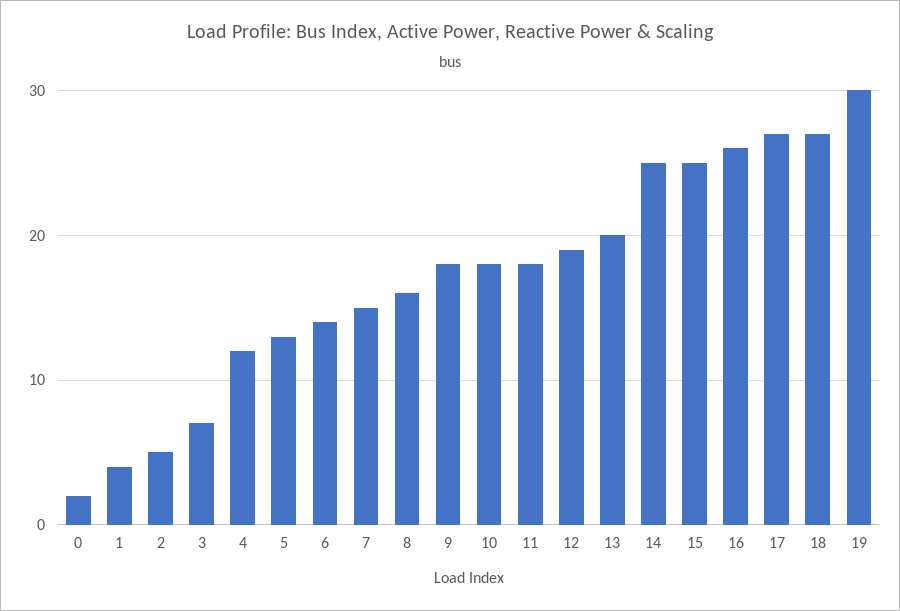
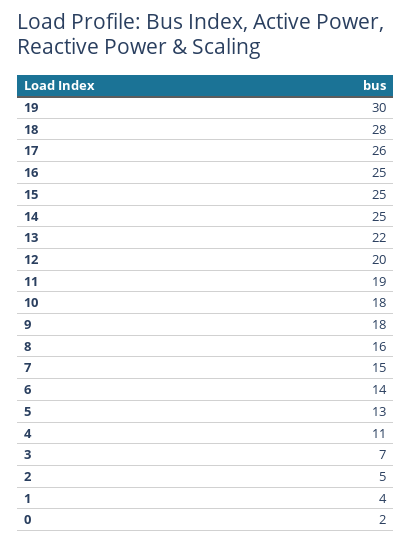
4: 12 -> 11
11: 18 -> 19
12: 19 -> 20
13: 20 -> 22
16: 26 -> 25
17: 27 -> 26
18: 27 -> 28

